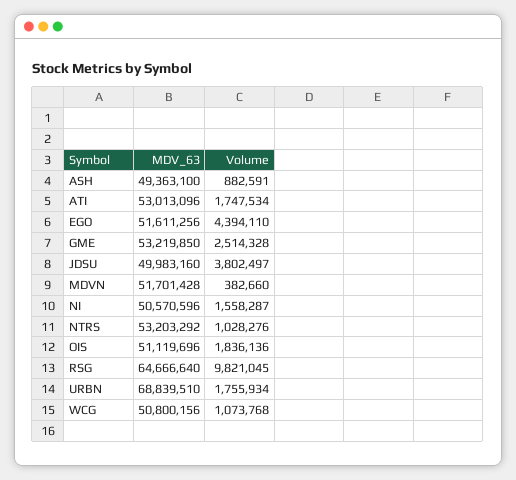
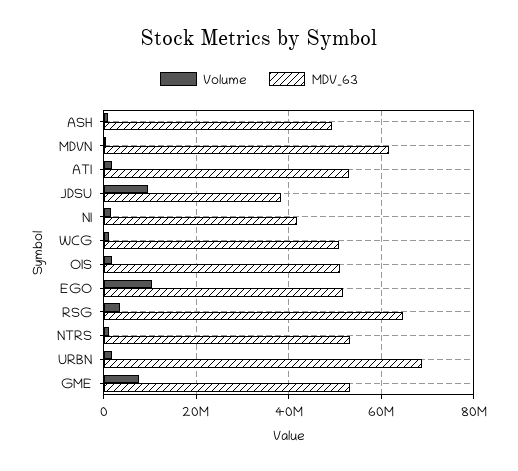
Volume, EGO: 4394110 -> 10000000
Volume, GME: 2514328 -> 8000000
MDV_63, JDSU: 49983160 -> 38000000
Volume, JDSU: 3802497 -> 10000000
MDV_63, MDVN: 51701428 -> 62000000
MDV_63, NI: 50570596 -> 42000000
Volume, RSG: 9821045 -> 4000000

